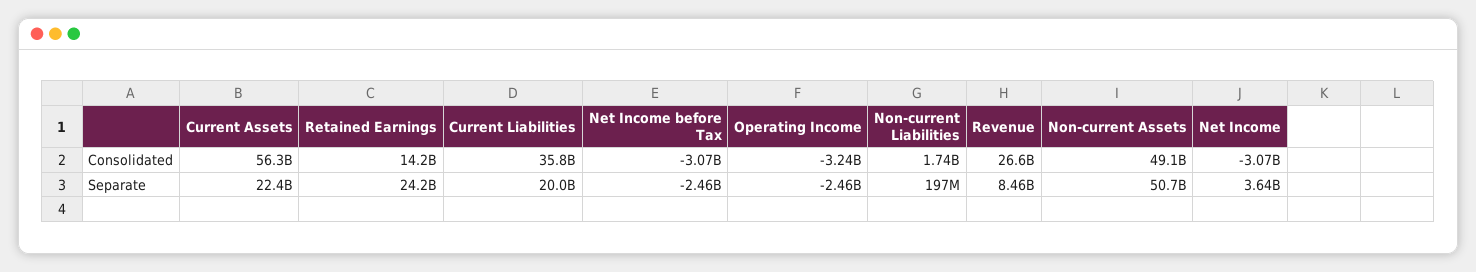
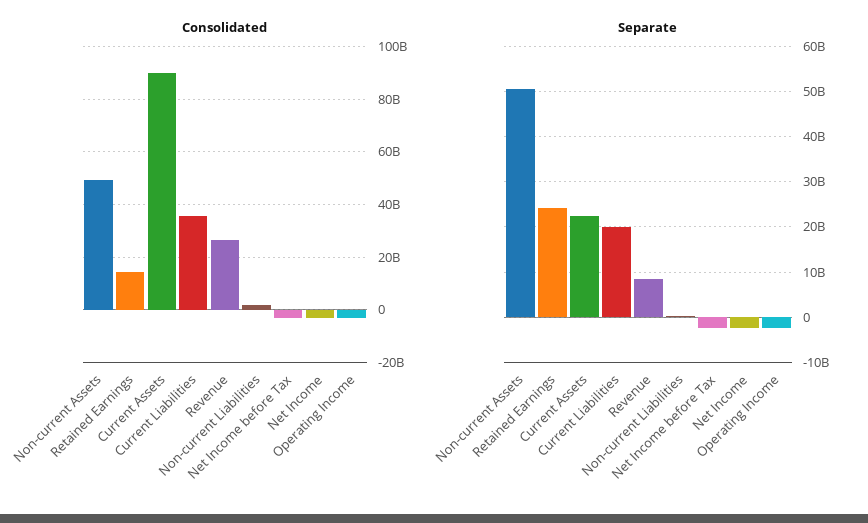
Consolidated, Current Assets: 56300000000 -> 90000000000
Separate, Net Income: 3640000000 -> -2000000000

